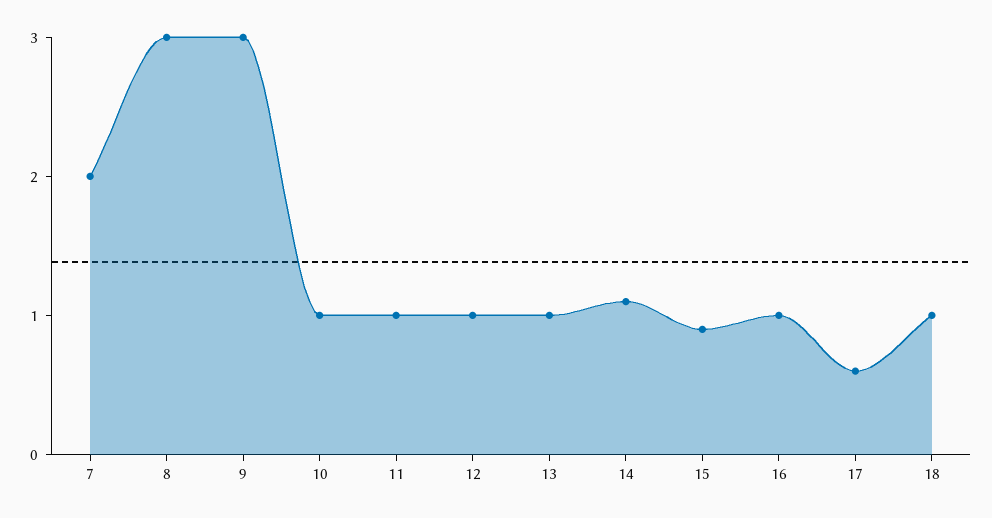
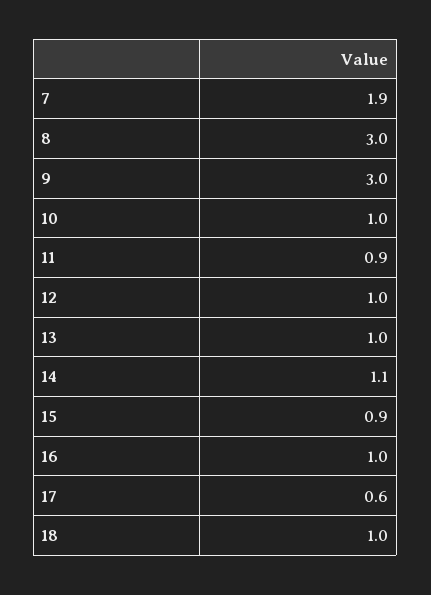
7: 2 -> 1.9
11: 1 -> 0.9

